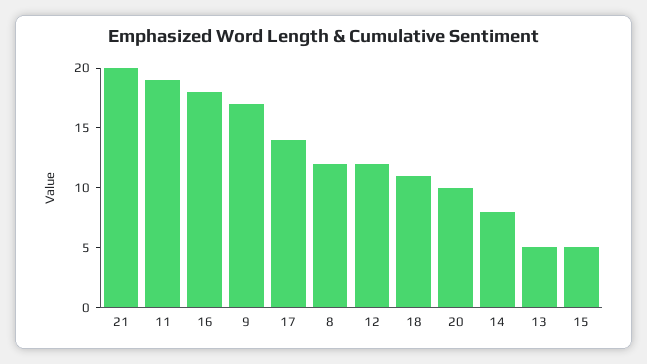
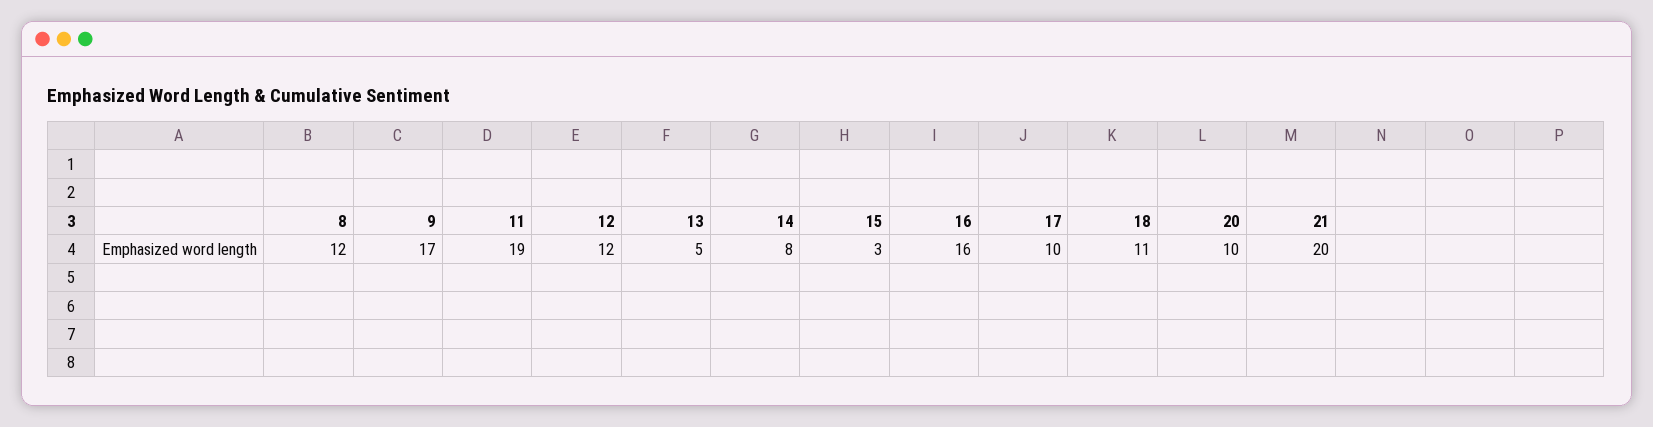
16: 18 -> 16
17: 14 -> 10
15: 5 -> 3

